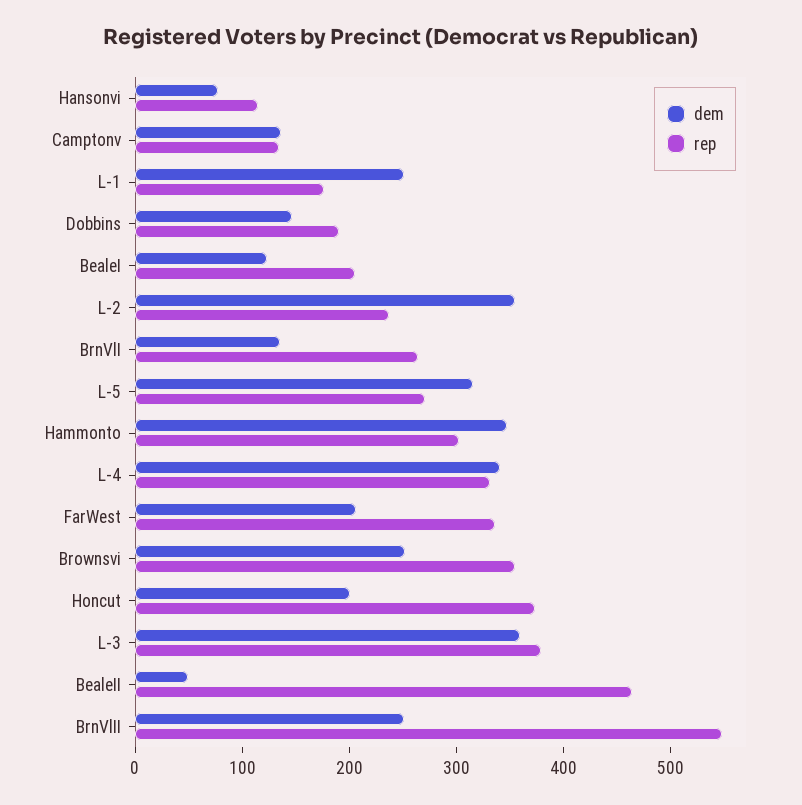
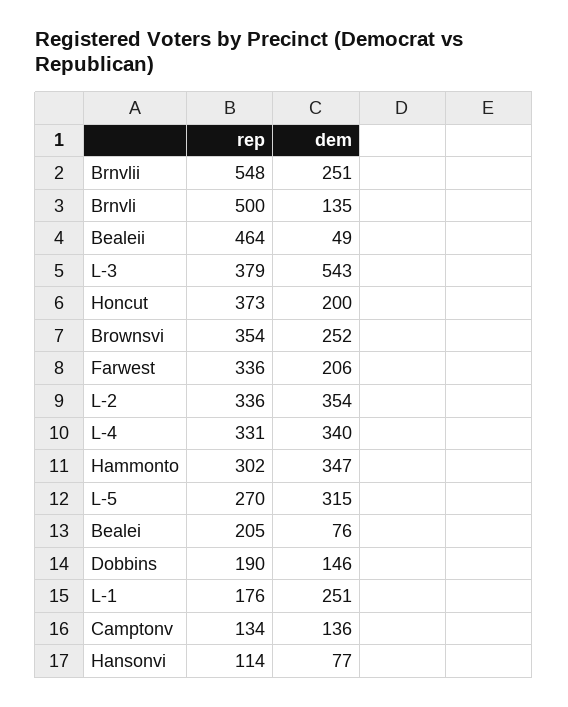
dem, BealeI: 120 -> 76
rep, L-2: 240 -> 336
rep, BrnVlI: 260 -> 500
dem, L-3: 360 -> 543

